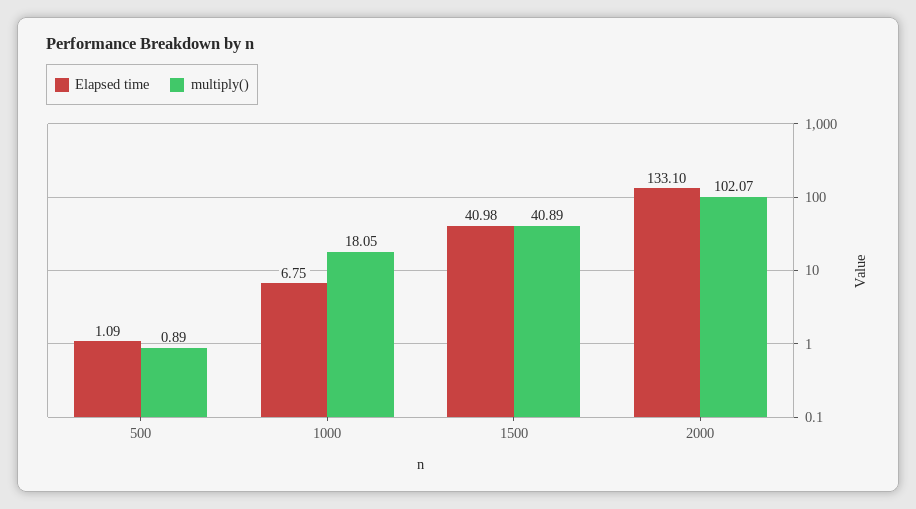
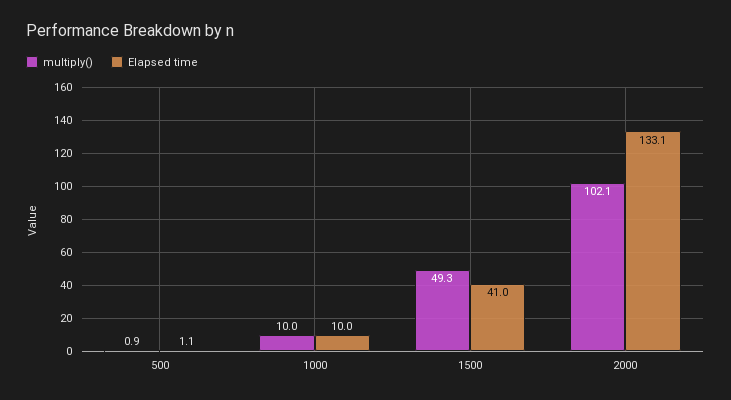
Elapsed time, 1000: 6.75 -> 10
multiply(), 1000: 18.05 -> 10
multiply(), 1500: 40.89 -> 49.3

